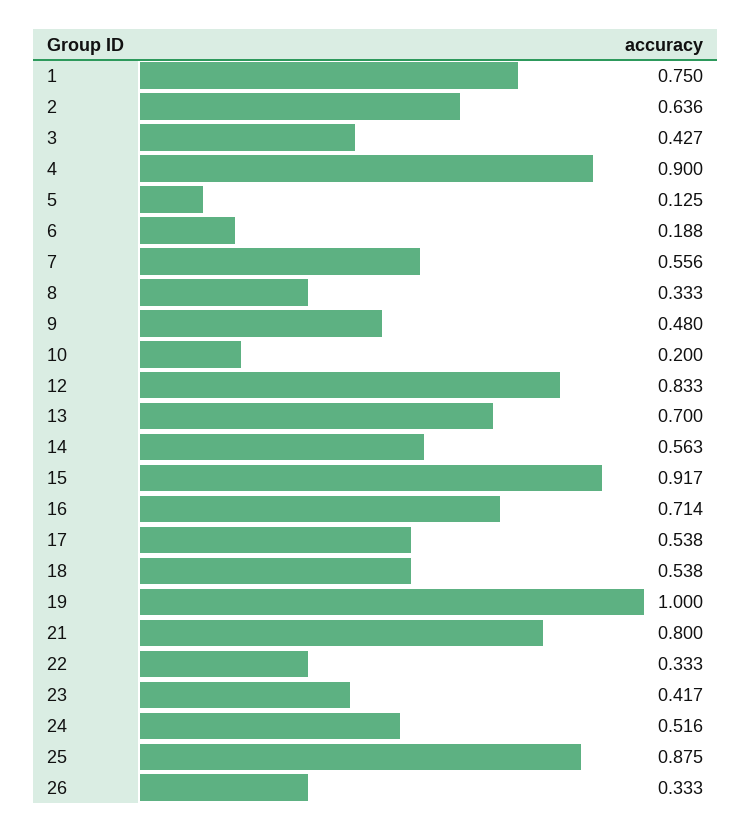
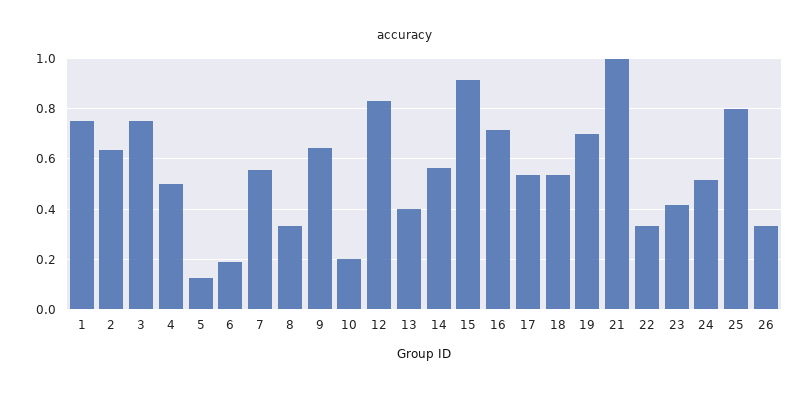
3: 0.427 -> 0.75
4: 0.9 -> 0.5
9: 0.48 -> 0.65
13: 0.7 -> 0.4
19: 1 -> 0.7
21: 0.8 -> 1
25: 0.875 -> 0.8

